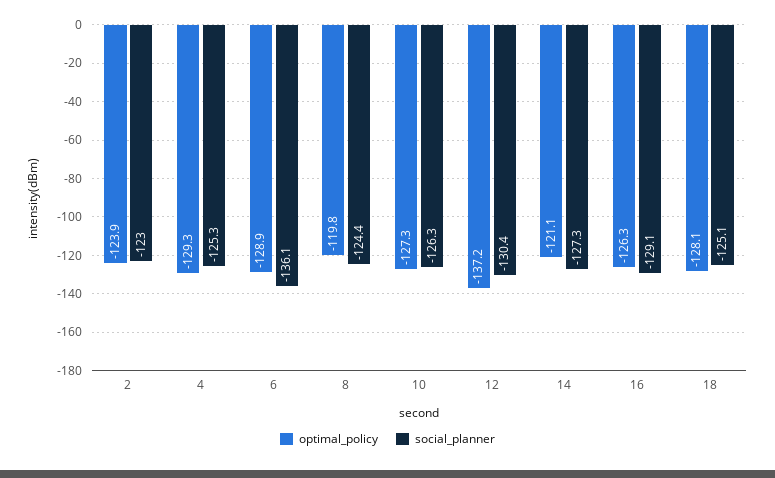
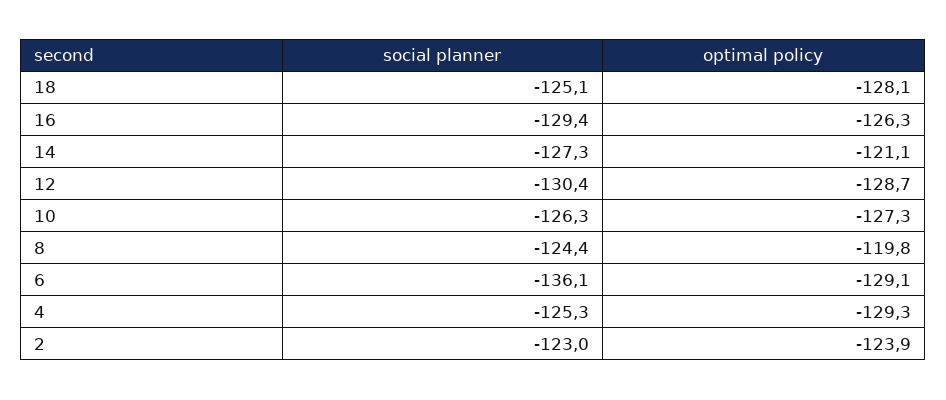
optimal_policy, 6: -128.9 -> -129.1
optimal_policy, 12: -137.2 -> -128.7
social_planner, 16: -129.1 -> -129.4

